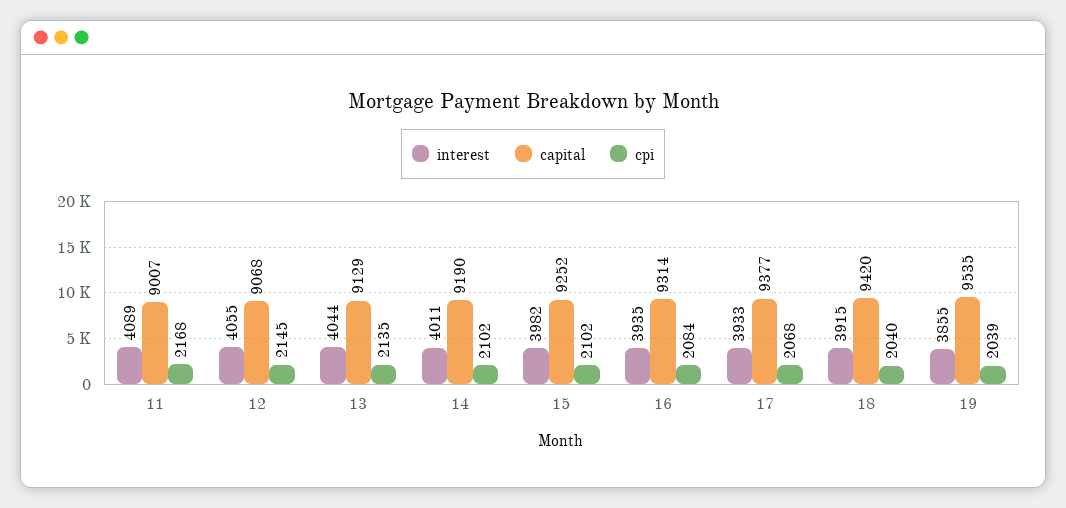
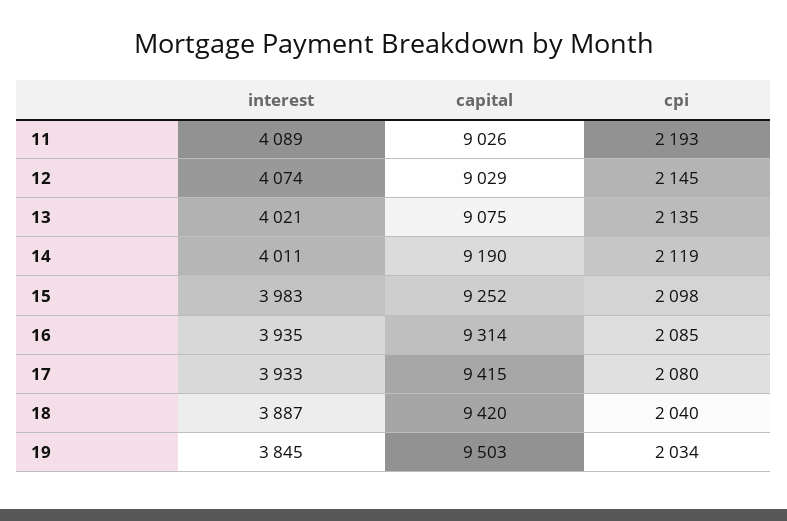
capital, 11: 9007 -> 9026
cpi, 11: 2168 -> 2193
interest, 12: 4055 -> 4074
capital, 12: 9068 -> 9029
interest, 13: 4044 -> 4021
capital, 13: 9129 -> 9075
cpi, 14: 2102 -> 2119
interest, 15: 3982 -> 3983
cpi, 15: 2102 -> 2098
cpi, 16: 2084 -> 2085
capital, 17: 9377 -> 9415
cpi, 17: 2068 -> 2080
interest, 18: 3915 -> 3887
interest, 19: 3855 -> 3845
capital, 19: 9535 -> 9503
cpi, 19: 2039 -> 2034

